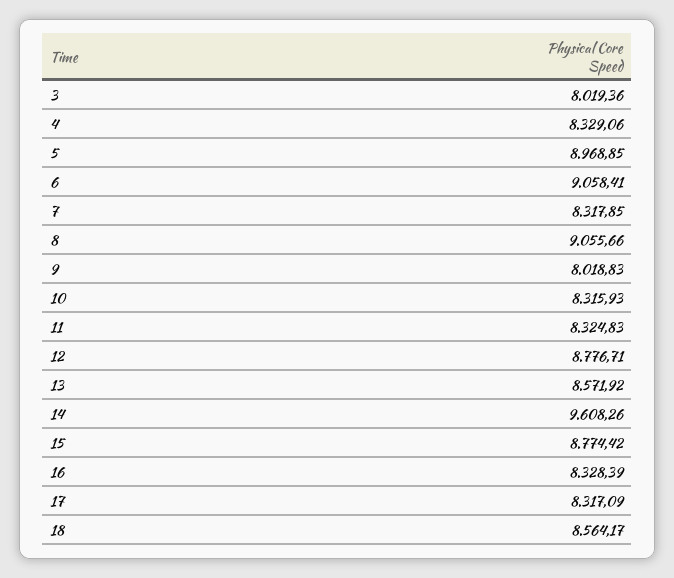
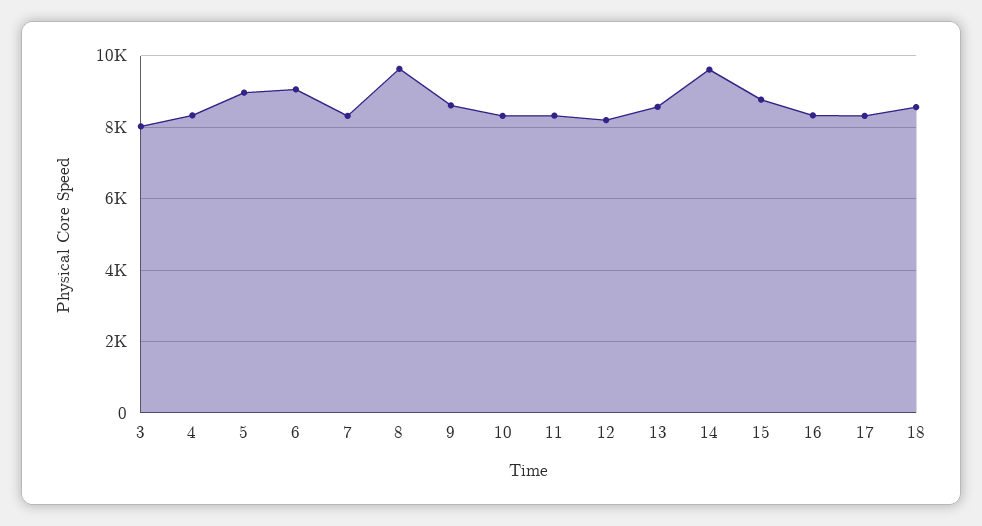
8: 9055.66 -> 9600
9: 8018.83 -> 8600
12: 8776.71 -> 8200

